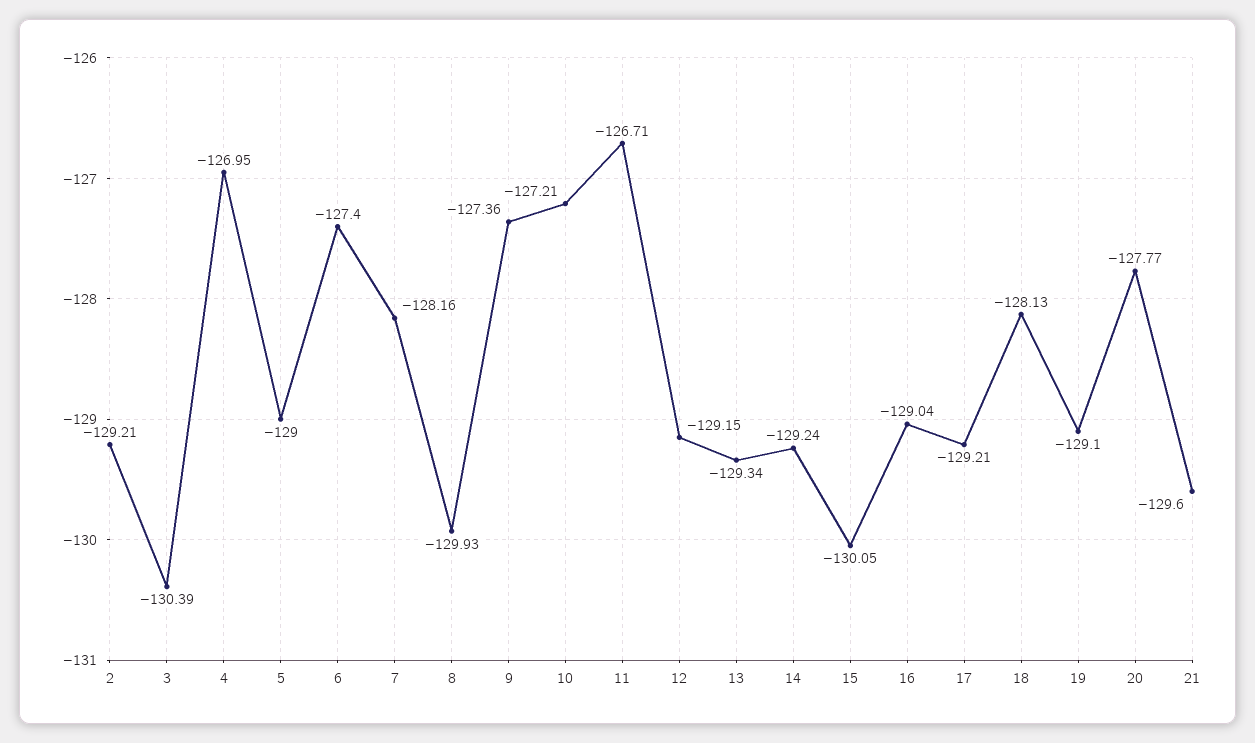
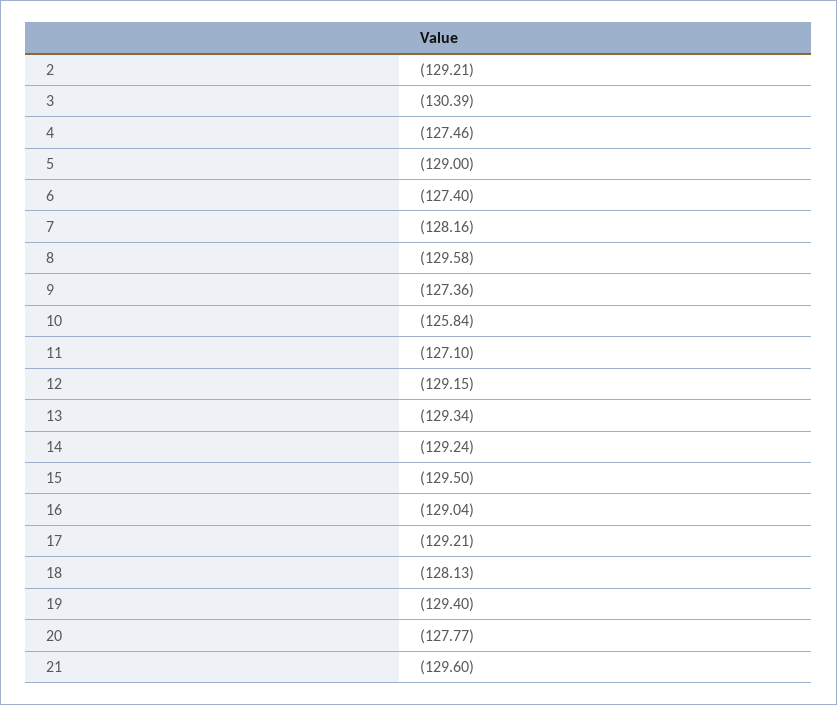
4: -126.95 -> -127.46
8: -129.93 -> -129.58
10: -127.21 -> -125.84
11: -126.71 -> -127.1
15: -130.05 -> -129.5
19: -129.1 -> -129.4

